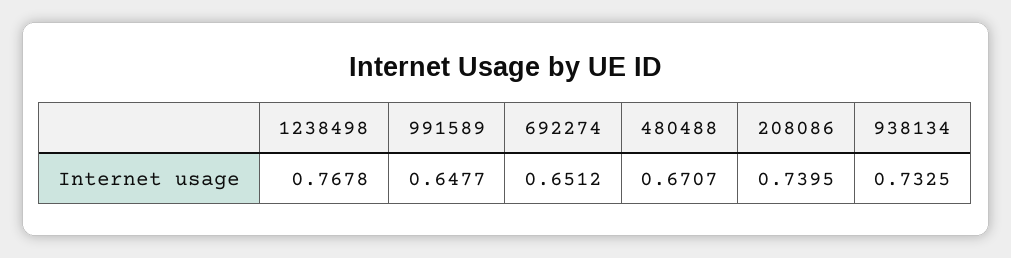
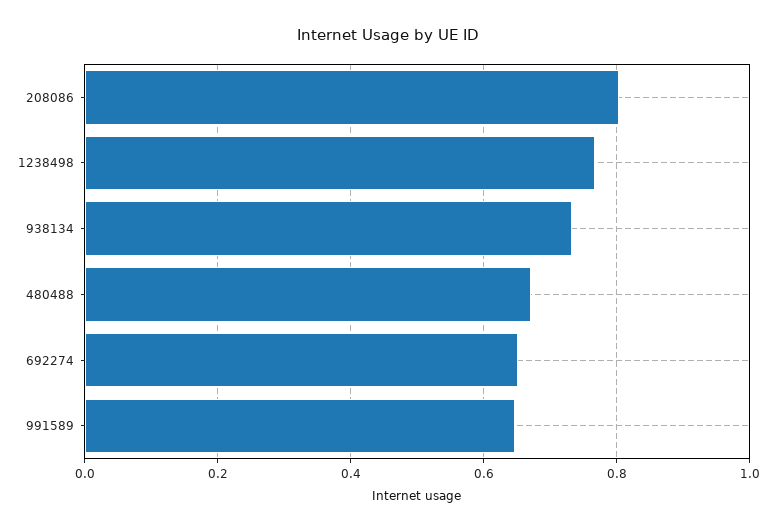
208086: 0.7395 -> 0.8

